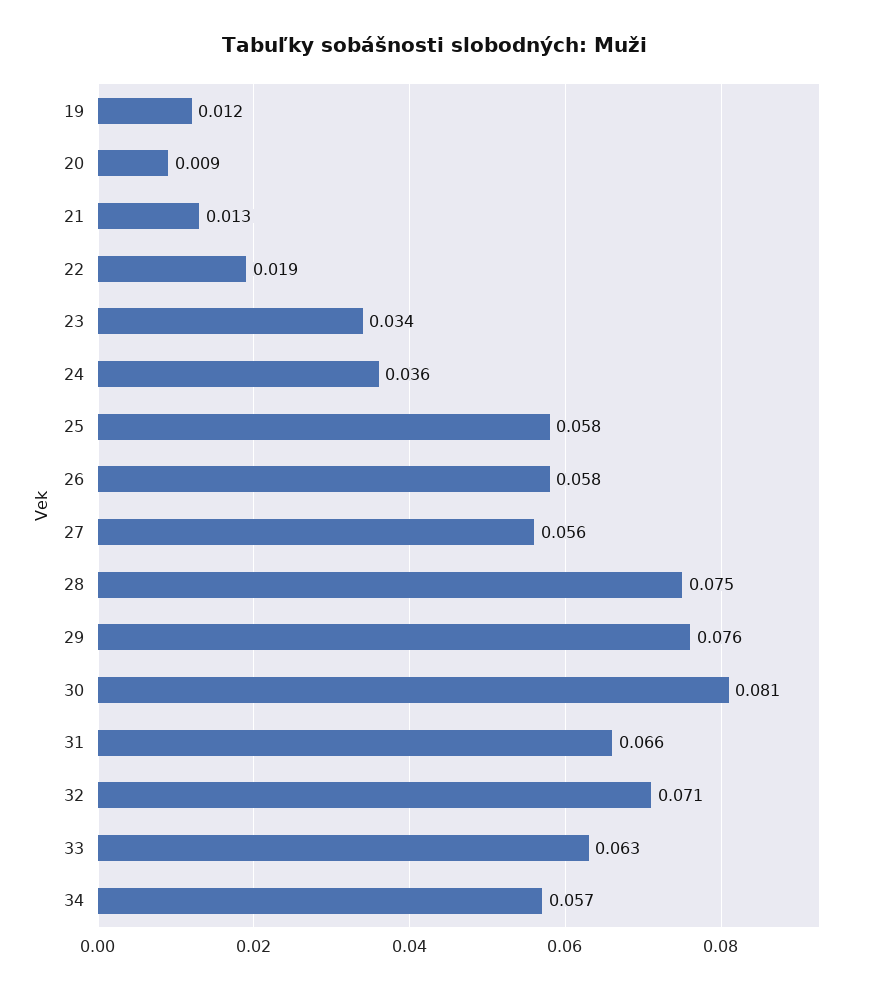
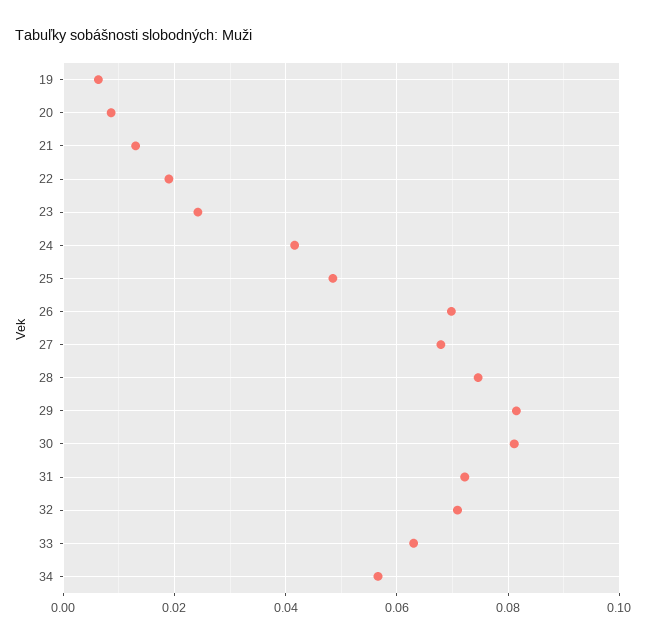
19: 0.012 -> 0.006
23: 0.034 -> 0.024
24: 0.036 -> 0.042
25: 0.058 -> 0.048
26: 0.058 -> 0.07
27: 0.056 -> 0.068
29: 0.076 -> 0.082
31: 0.066 -> 0.072

